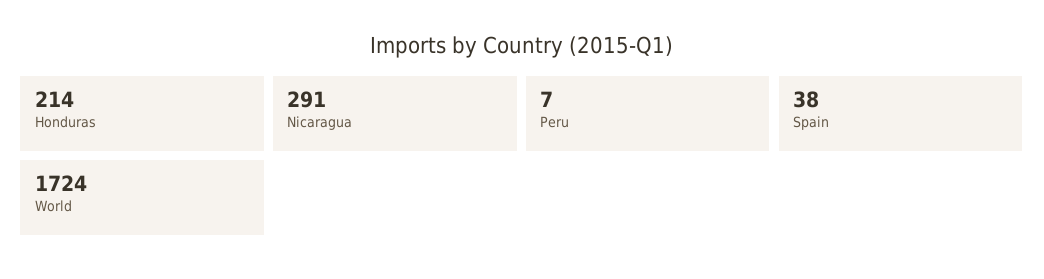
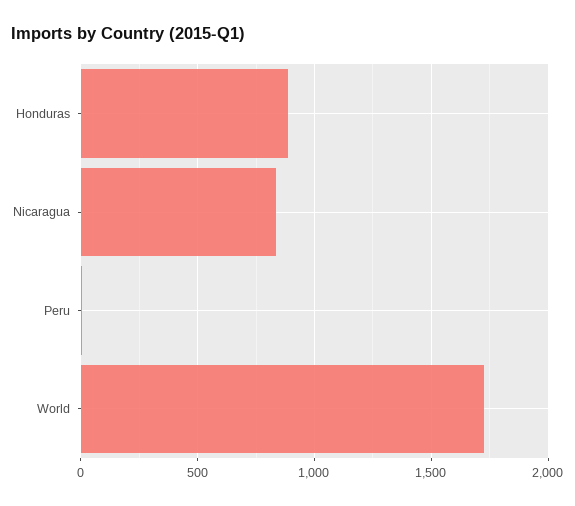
Honduras: 214 -> 900
Nicaragua: 291 -> 850
Spain: 38 -> none

